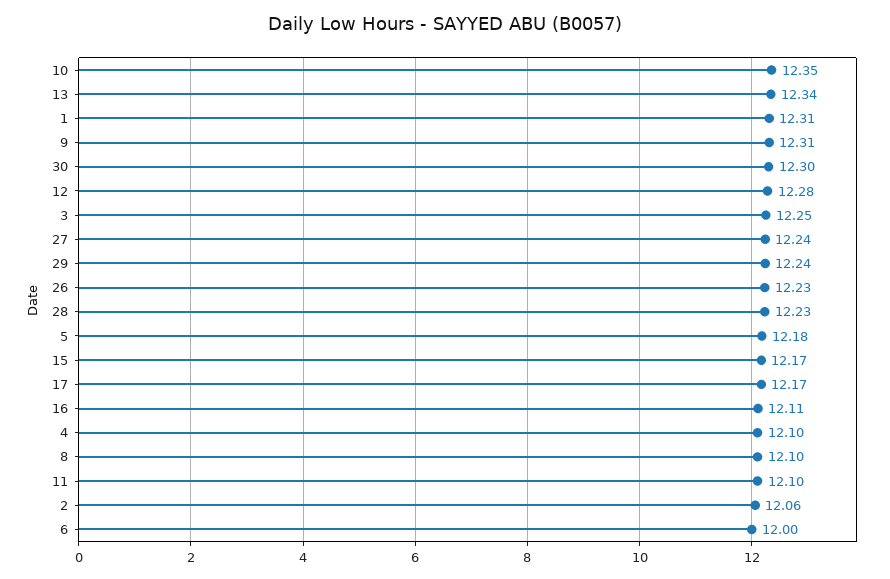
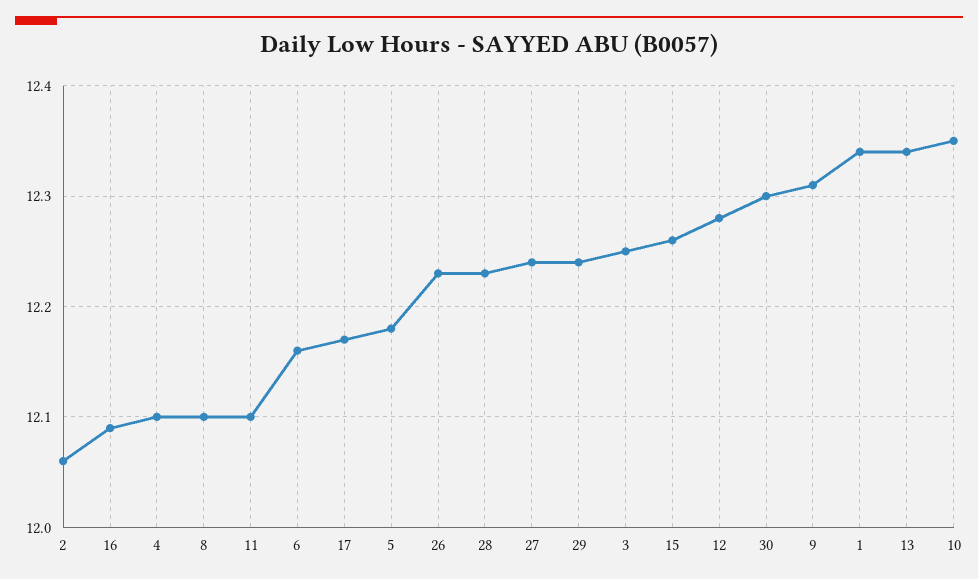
1: 12.31 -> 12.34
15: 12.17 -> 12.26
16: 12.11 -> 12.09
6: 12 -> 12.16

